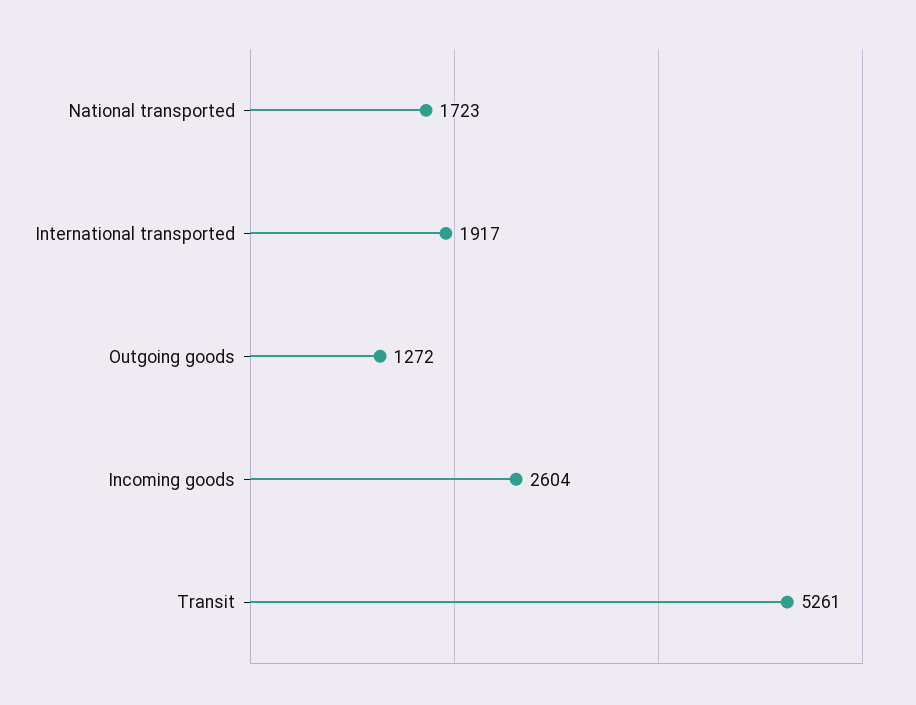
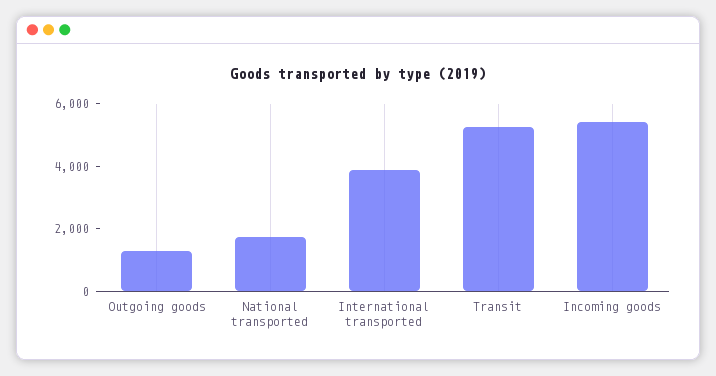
International transported: 1917 -> 4000
Incoming goods: 2604 -> 5500

